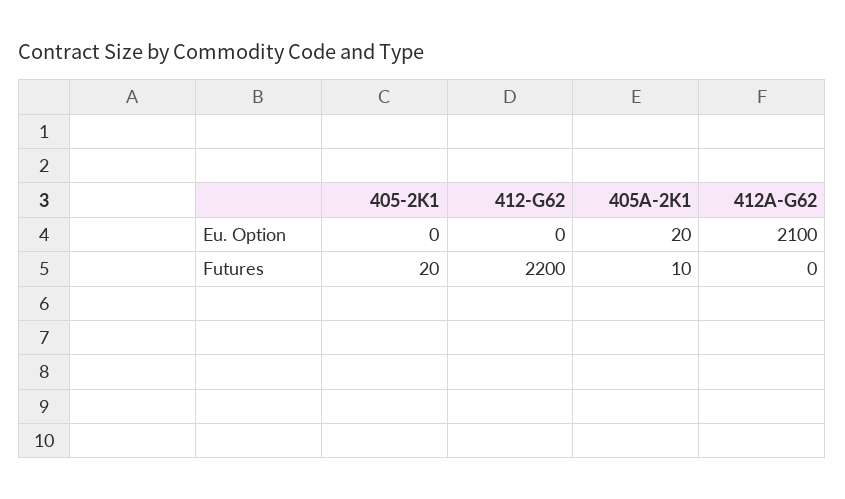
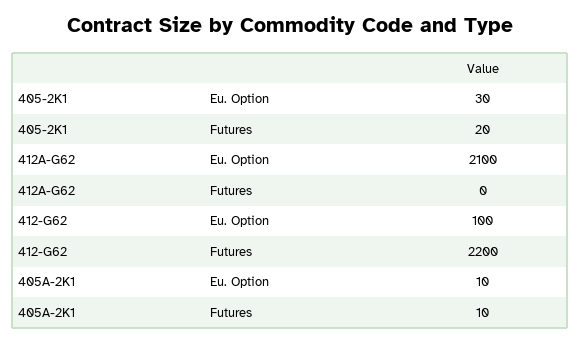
405-2K1, Eu. Option: 0 -> 30
412-G62, Eu. Option: 0 -> 100
405A-2K1, Eu. Option: 20 -> 10

